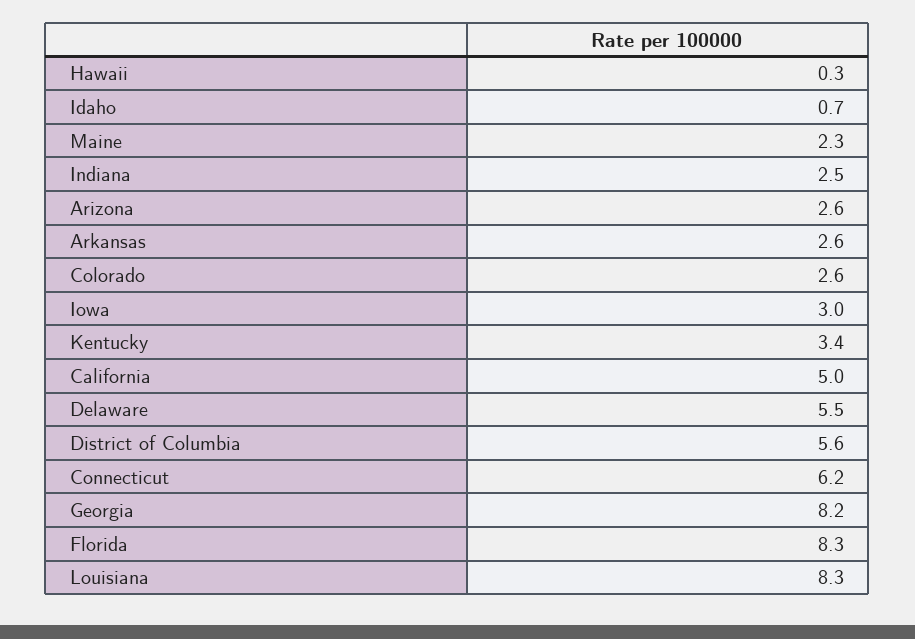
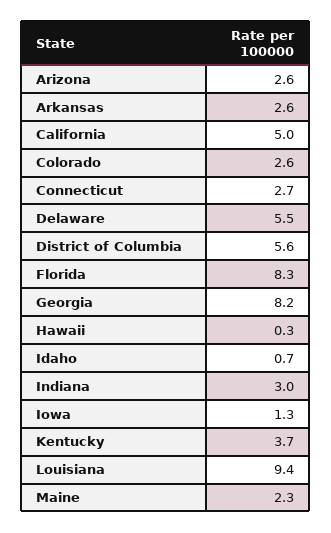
Indiana: 2.5 -> 3
Iowa: 3 -> 1.3
Kentucky: 3.4 -> 3.7
Connecticut: 6.2 -> 2.7
Louisiana: 8.3 -> 9.4

